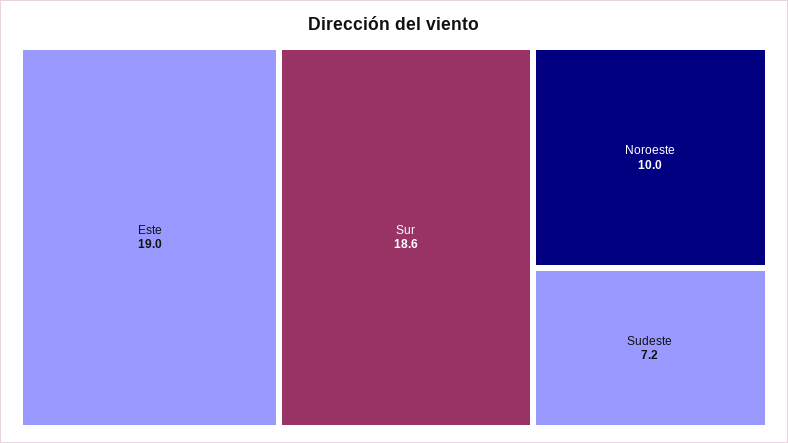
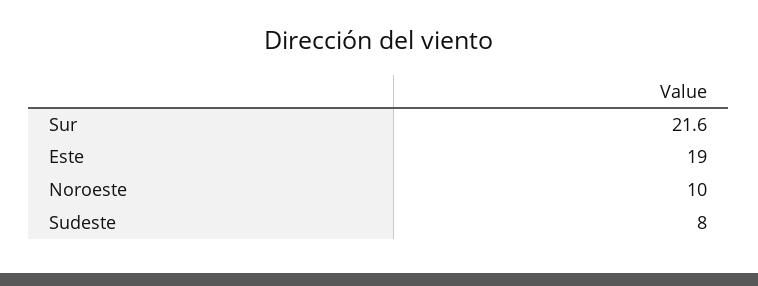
Sur: 18.6 -> 21.6
Sudeste: 7.2 -> 8

